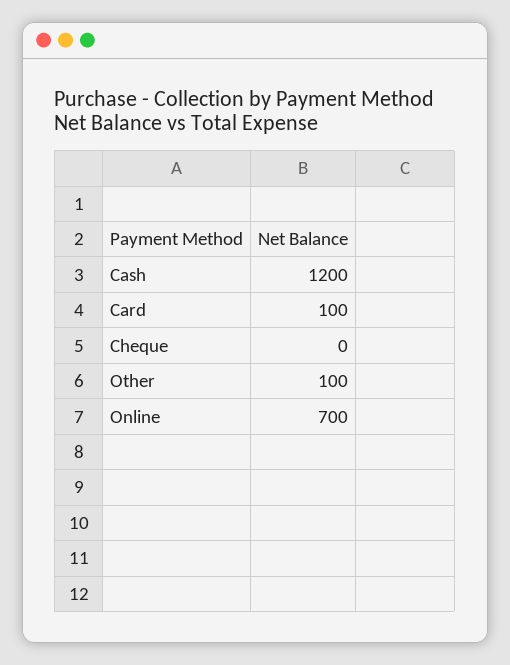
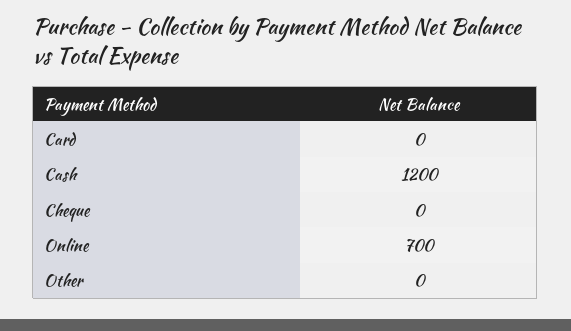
Card: 100 -> 0
Other: 100 -> 0

